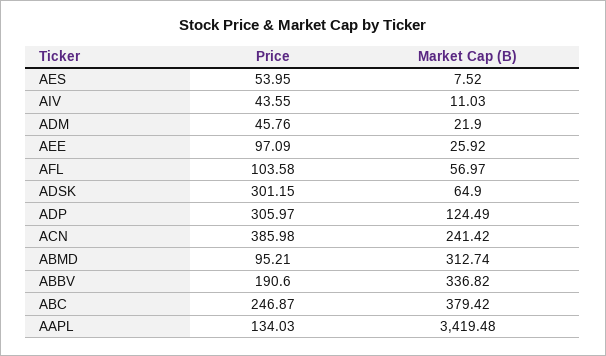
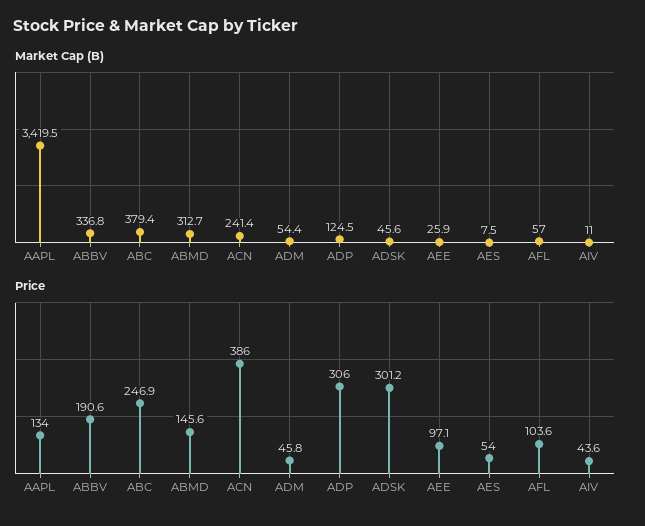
Market Cap (B), ADM: 21.9 -> 54.4
Market Cap (B), ADSK: 64.9 -> 45.6
Price, ABMD: 95.21 -> 145.6

